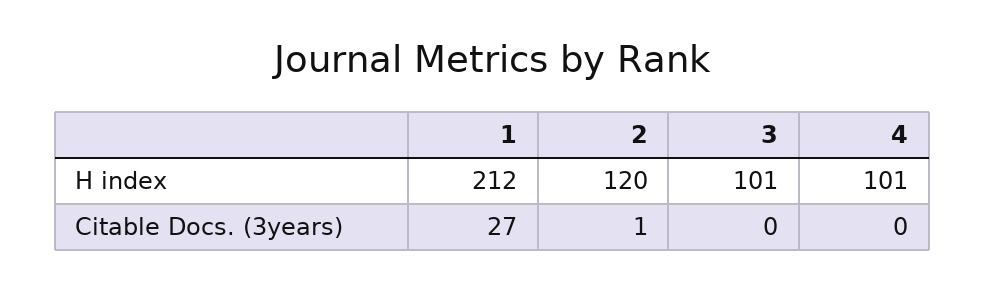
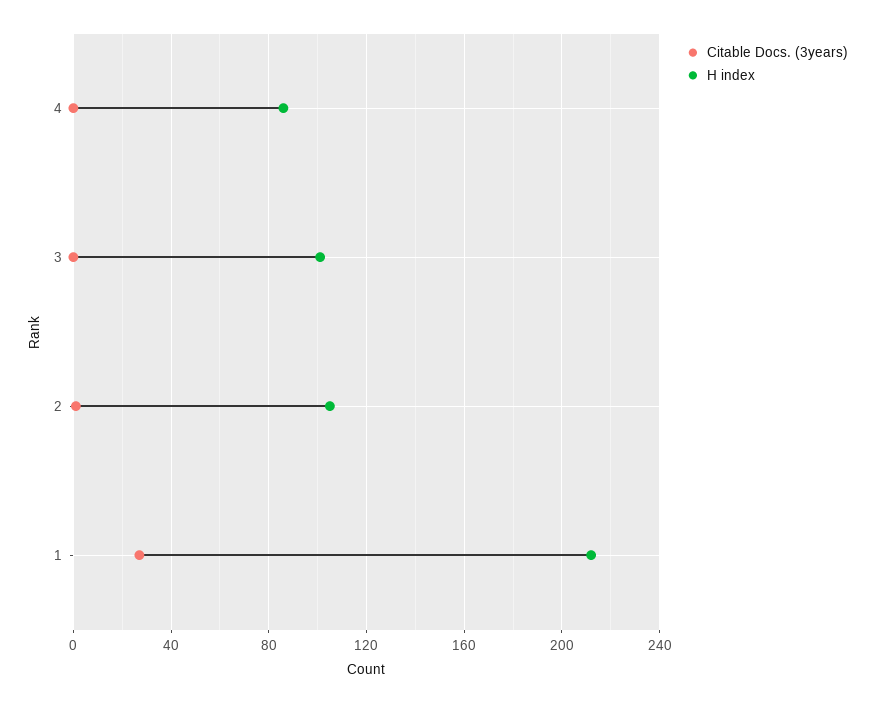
H index, 2: 120 -> 105
H index, 4: 101 -> 85

